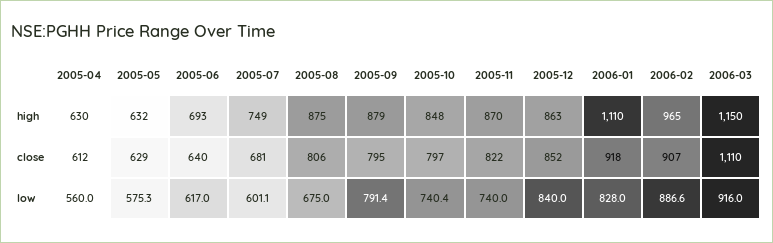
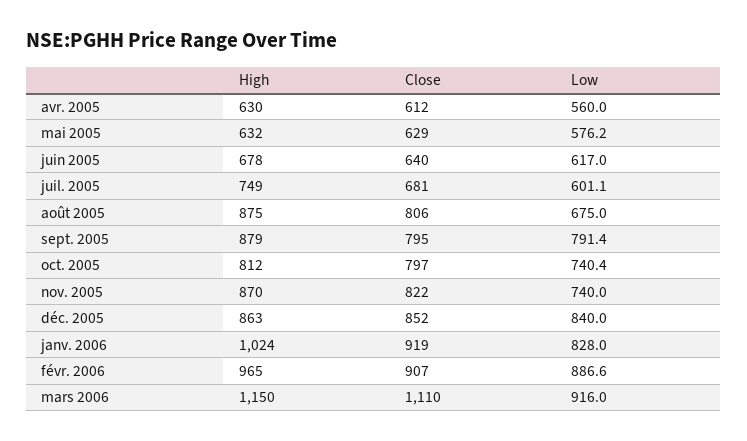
2005-06, high: 693 -> 678
2005-10, high: 848 -> 812
2006-01, high: 1110 -> 1024
2006-01, close: 918 -> 919
2005-05, low: 575.3 -> 576.2

